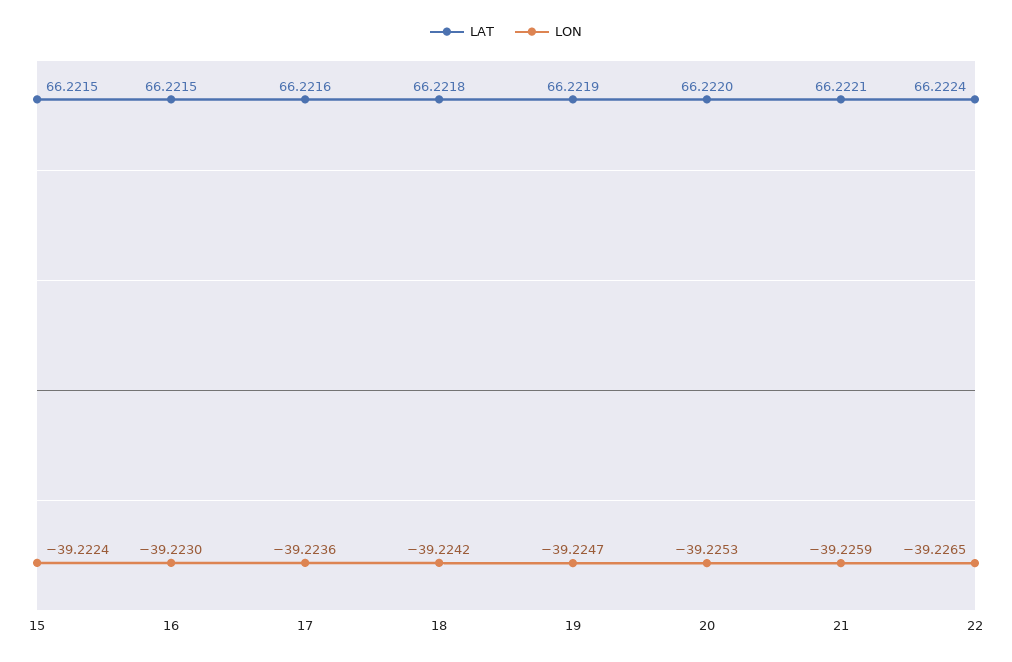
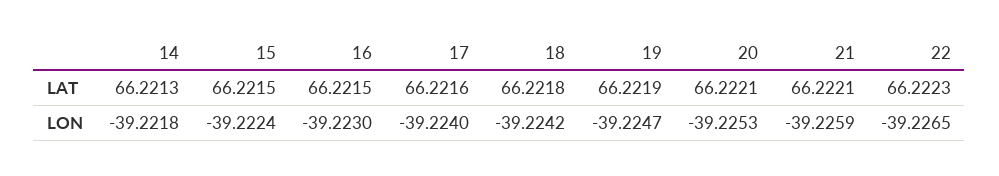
LON, 17: -39.2236 -> -39.224
LAT, 20: 66.222 -> 66.2221
LAT, 22: 66.2224 -> 66.2223
LAT, 14: none -> 66.2213
LON, 14: none -> -39.2218

